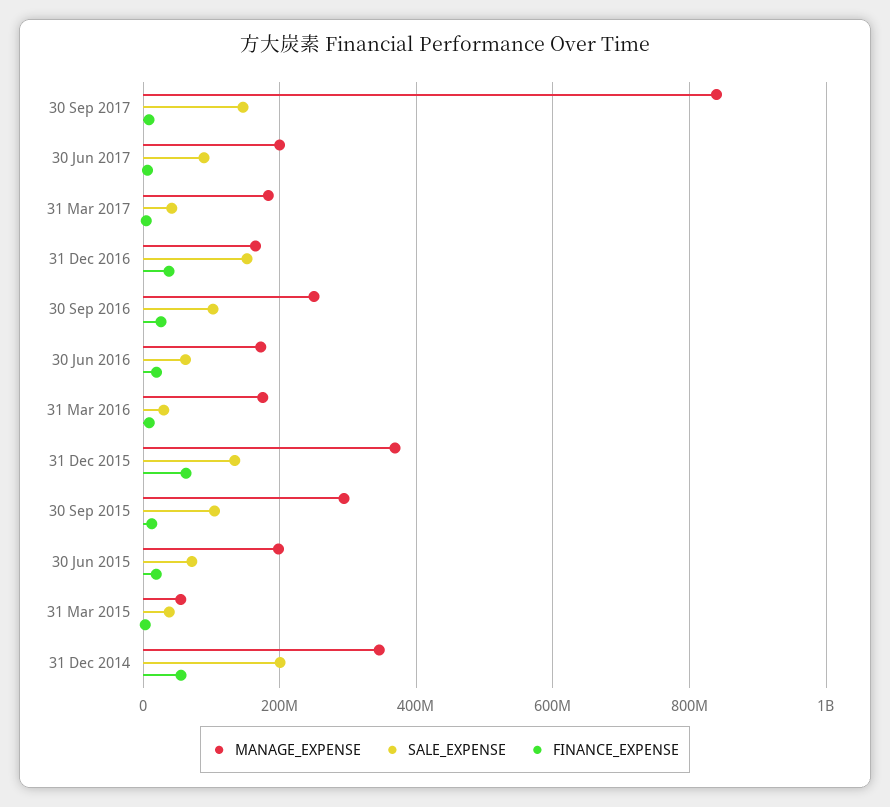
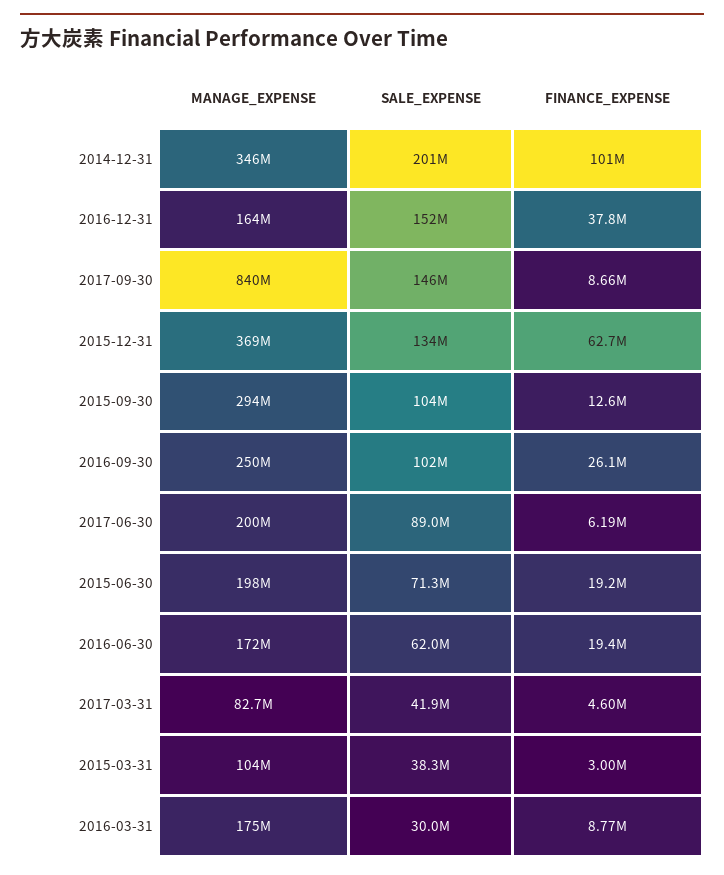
MANAGE_EXPENSE, 31 Mar 2017: 180000000 -> 82700000
MANAGE_EXPENSE, 31 Mar 2015: 60000000 -> 104000000
FINANCE_EXPENSE, 31 Dec 2014: 60000000 -> 101000000

